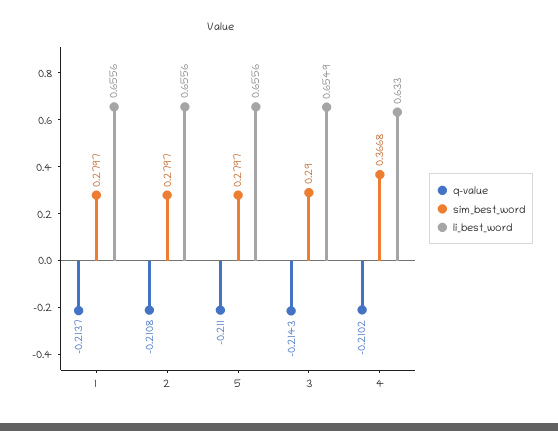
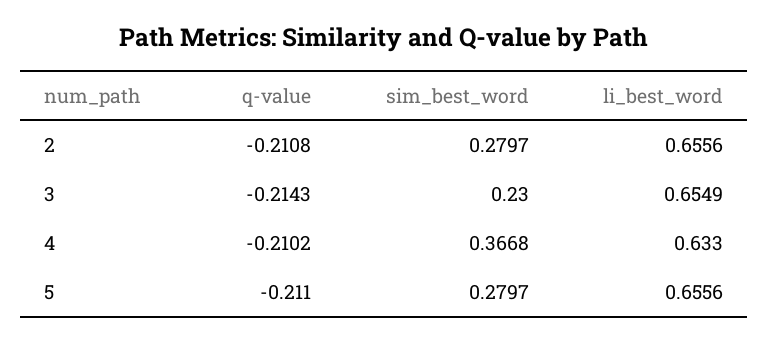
q-value, 1: -0.2137 -> none
sim_best_word, 1: 0.2797 -> none
li_best_word, 1: 0.6556 -> none
sim_best_word, 3: 0.29 -> 0.23

